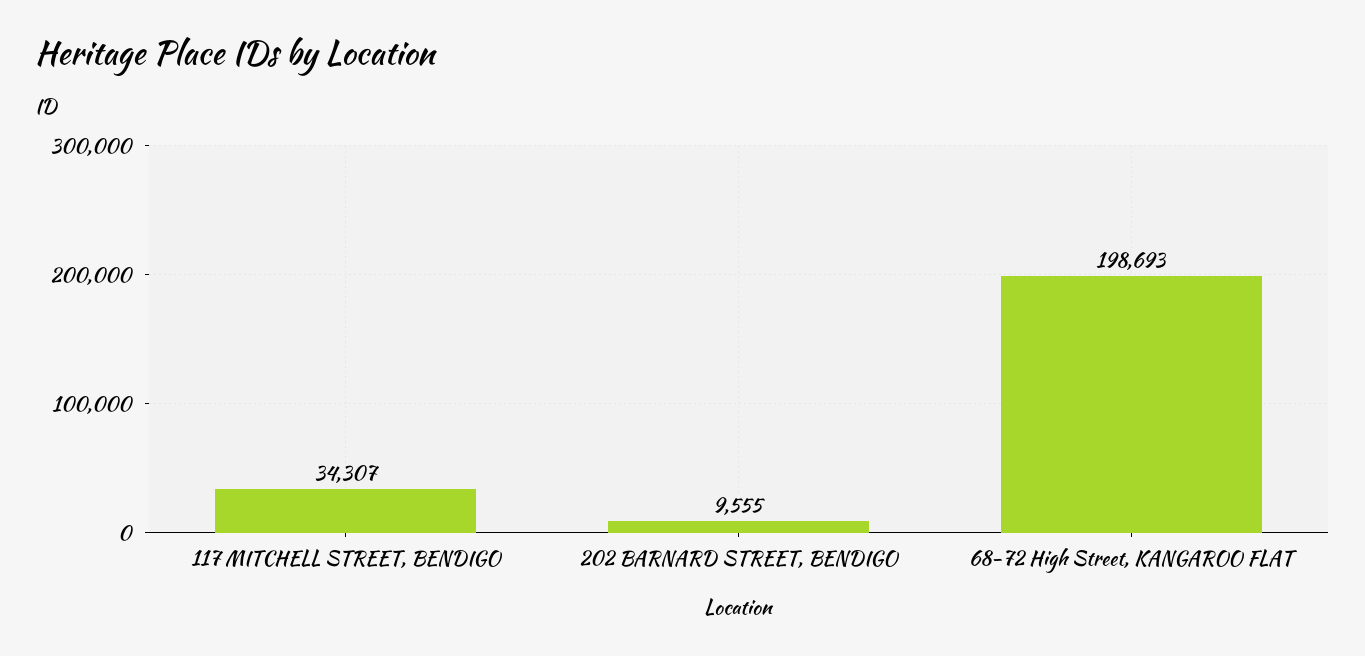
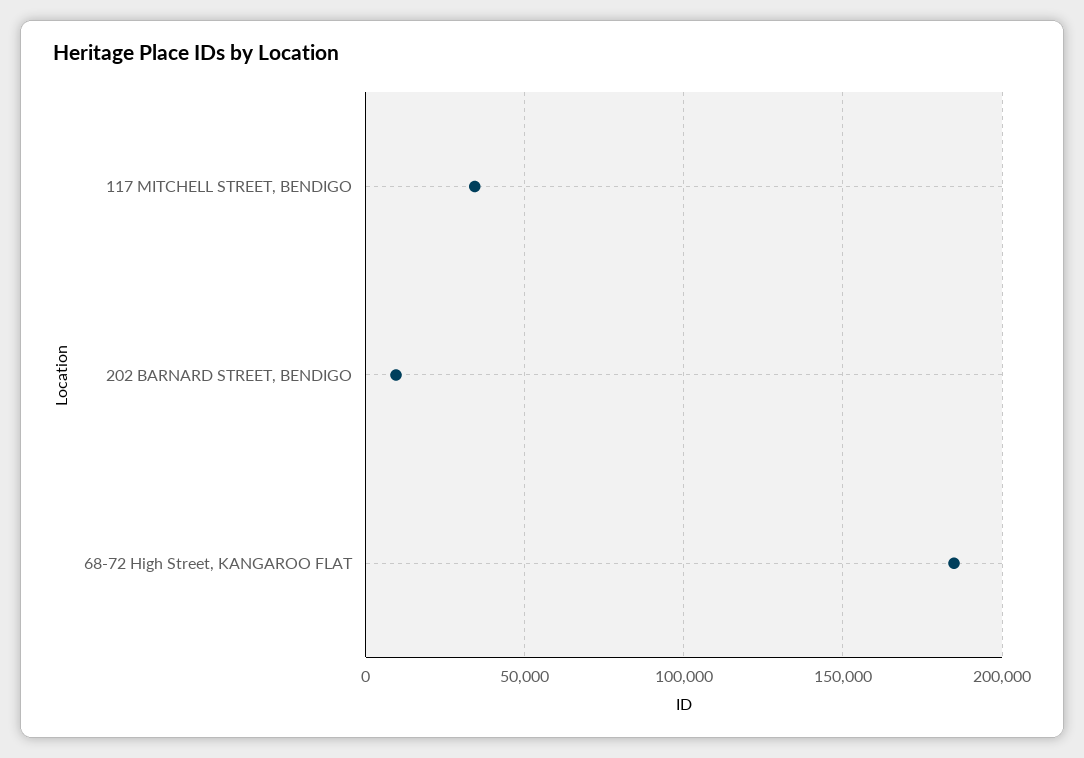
68-72 High Street, KANGAROO FLAT: 198693 -> 185000

